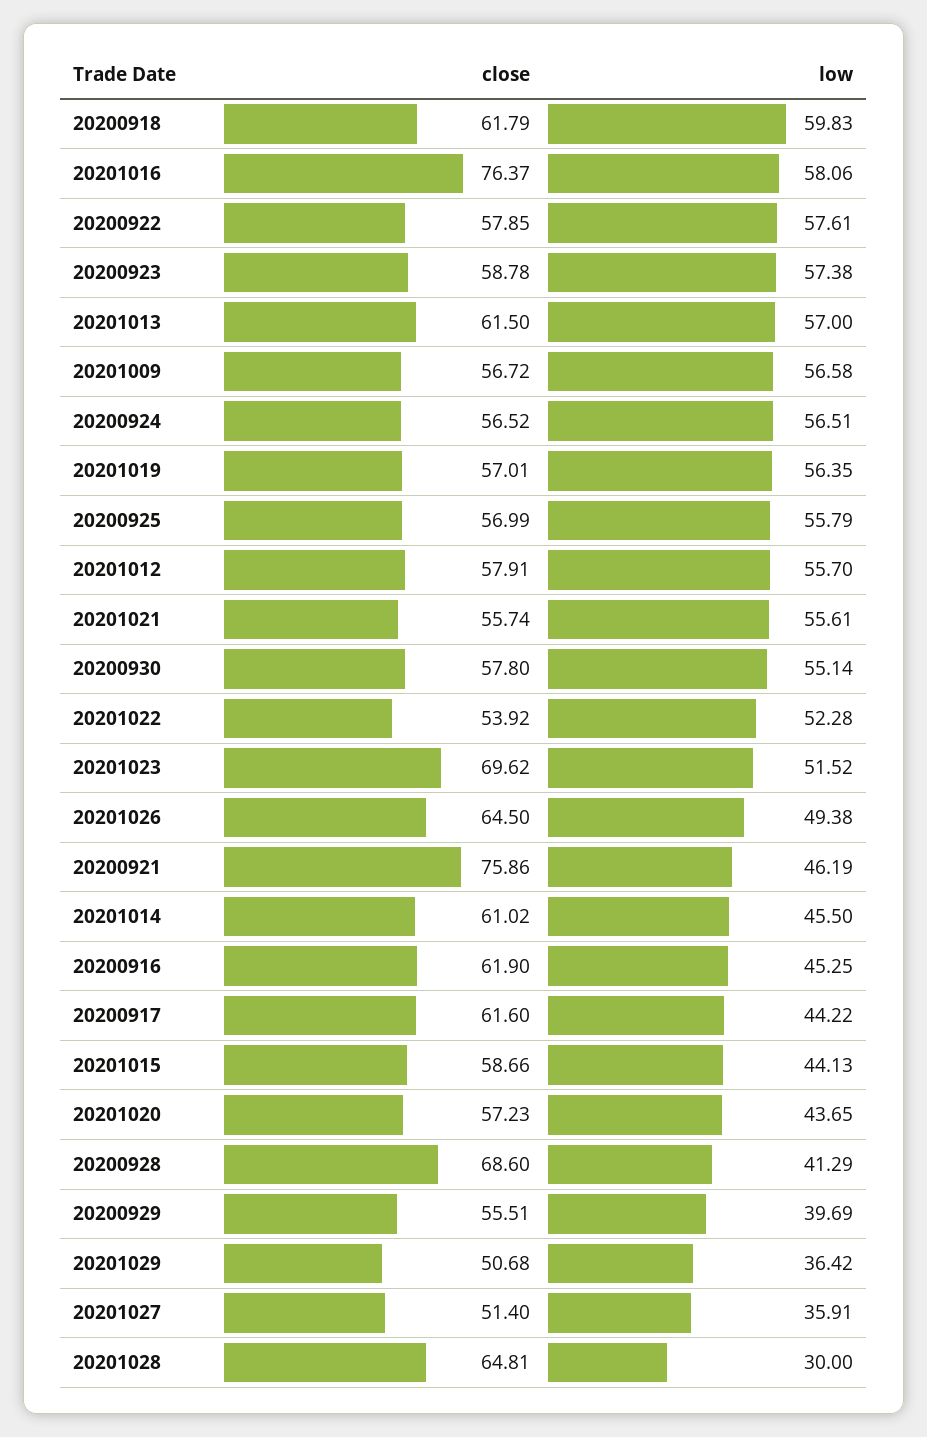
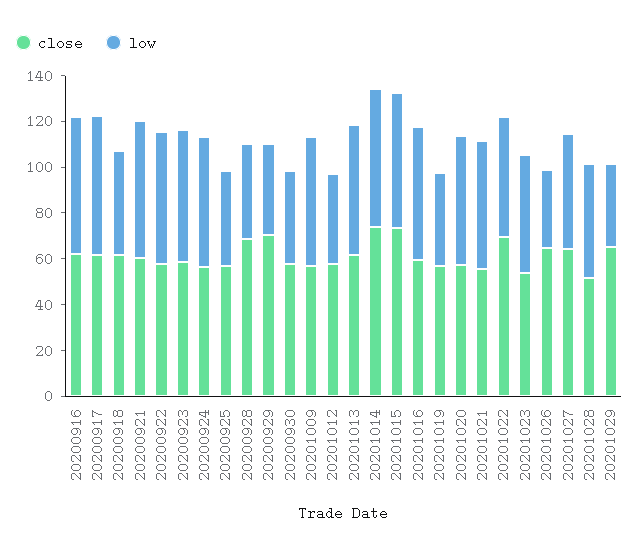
low, 20200918: 59.83 -> 45
close, 20201016: 76.37 -> 60
low, 20201019: 56.35 -> 40
low, 20200925: 55.79 -> 40
low, 20201012: 55.7 -> 40
low, 20200930: 55.14 -> 40
close, 20201022: 53.92 -> 70
close, 20201023: 69.62 -> 55
low, 20201026: 49.38 -> 35
close, 20200921: 75.86 -> 60
low, 20200921: 46.19 -> 60
close, 20201014: 61.02 -> 75
low, 20201014: 45.5 -> 60
low, 20200916: 45.25 -> 60
low, 20200917: 44.22 -> 60
close, 20201015: 58.66 -> 75
low, 20201015: 44.13 -> 60
low, 20201020: 43.65 -> 55
close, 20200929: 55.51 -> 70
close, 20201029: 50.68 -> 65
close, 20201027: 51.4 -> 65
low, 20201027: 35.91 -> 50
close, 20201028: 64.81 -> 50
low, 20201028: 30 -> 50

